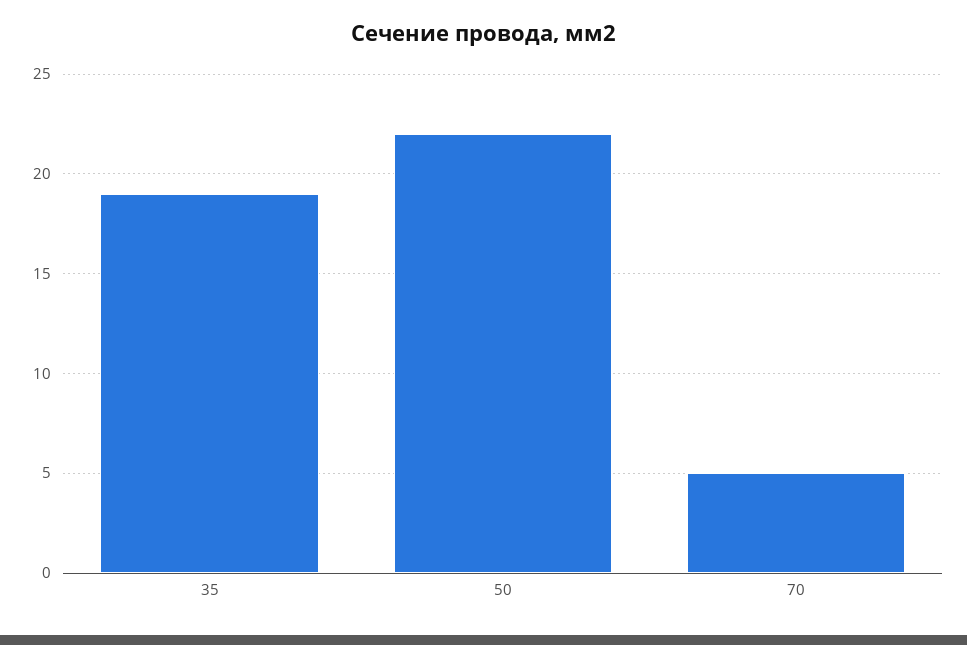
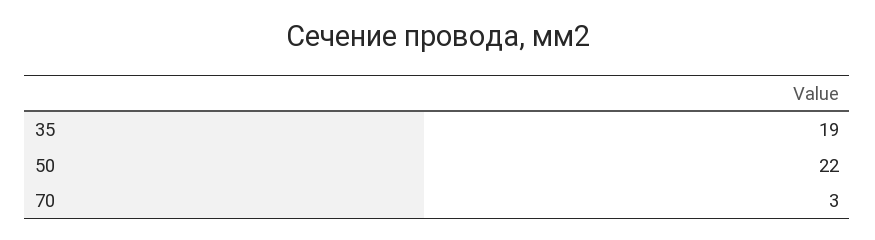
70: 5 -> 3

